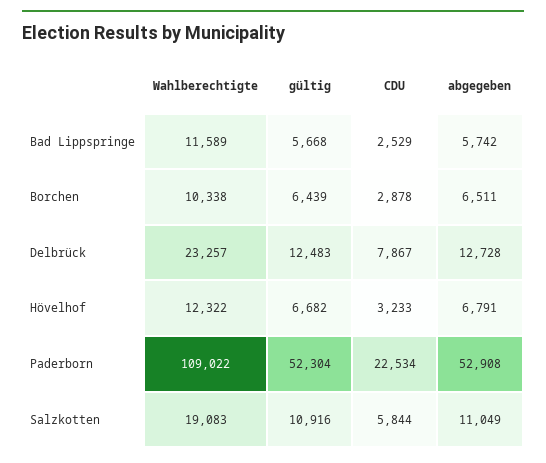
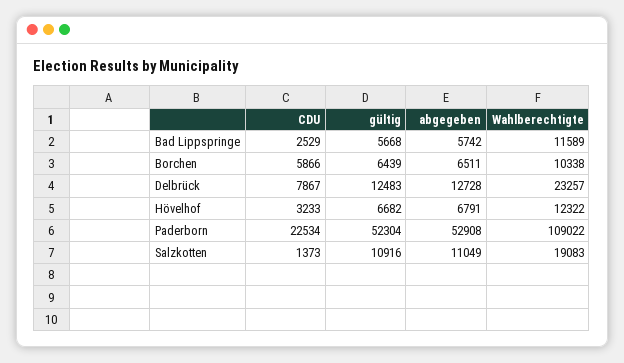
CDU, Borchen: 2878 -> 5866
CDU, Salzkotten: 5844 -> 1373

